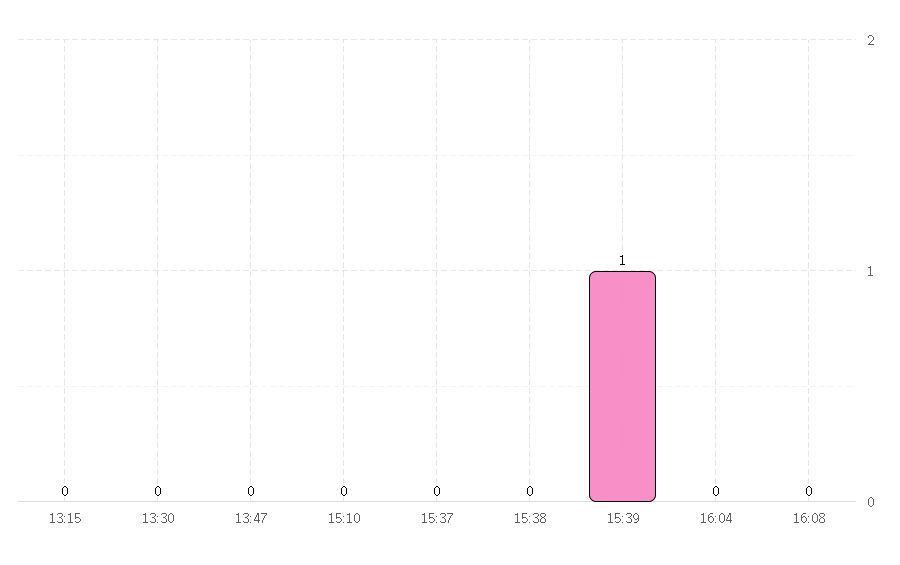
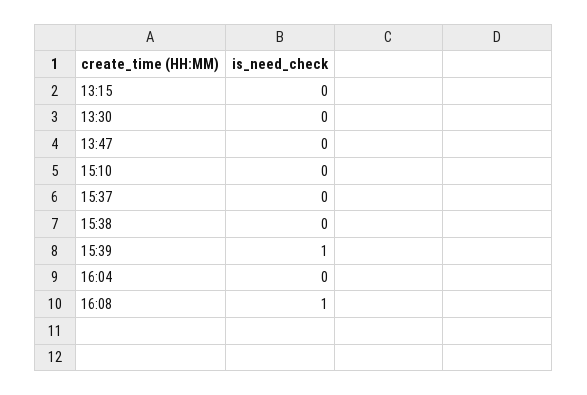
16:08: 0 -> 1

